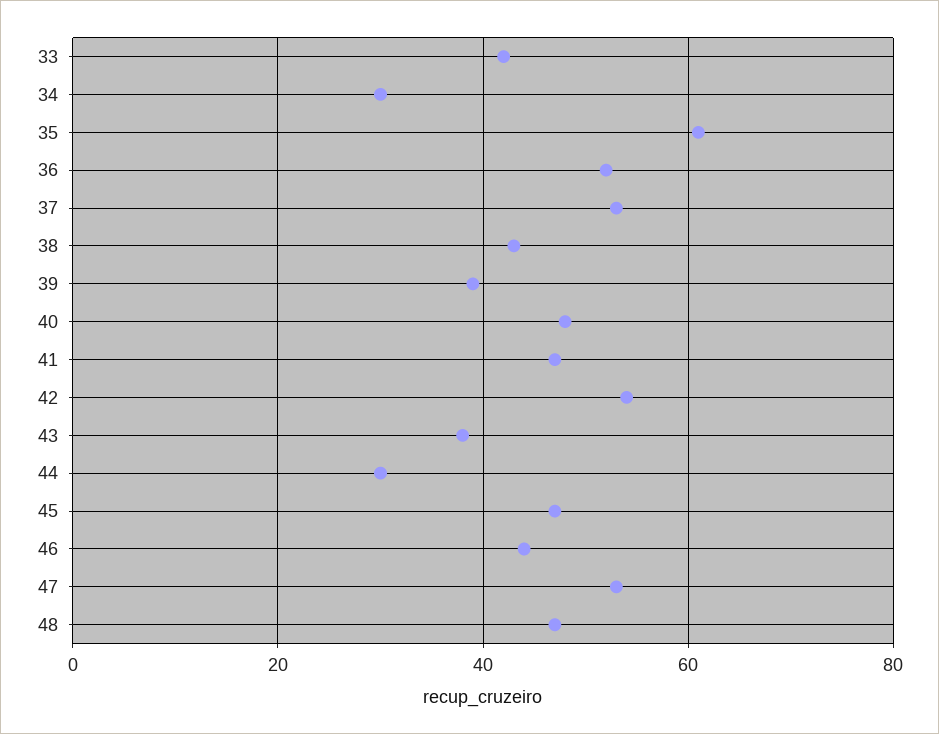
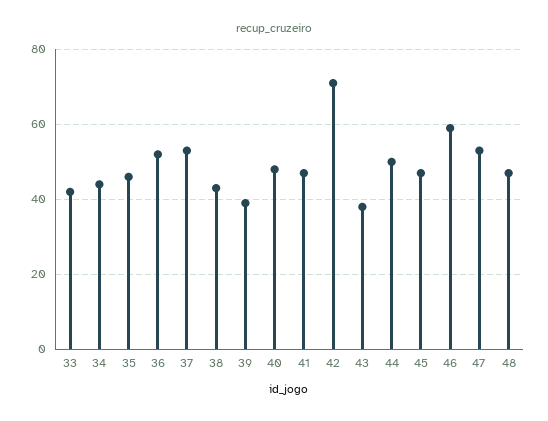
34: 30 -> 45
35: 60 -> 45
42: 55 -> 70
44: 30 -> 50
46: 45 -> 60

